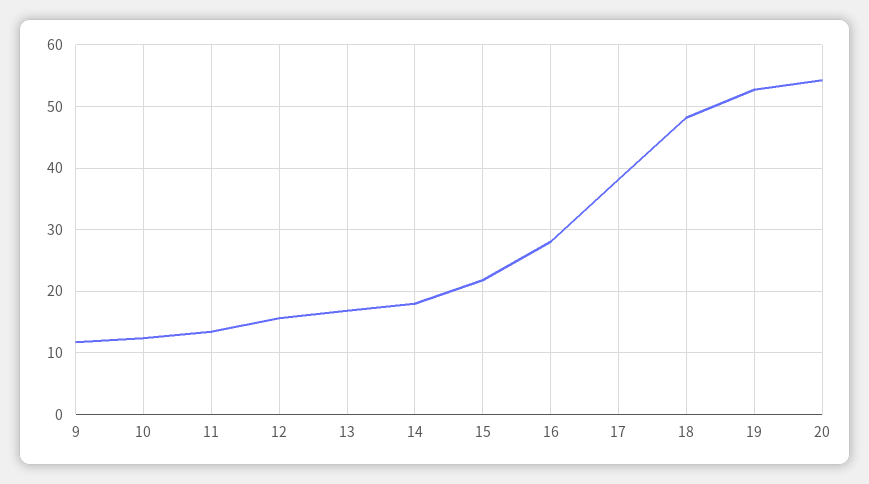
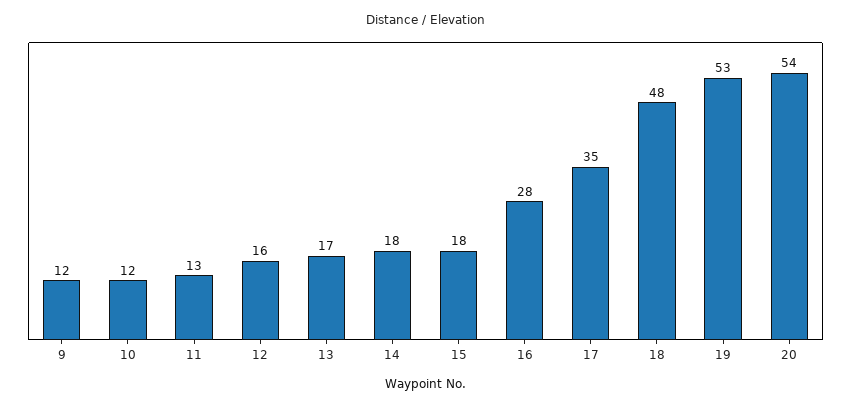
15: 22 -> 18
17: 38 -> 35

